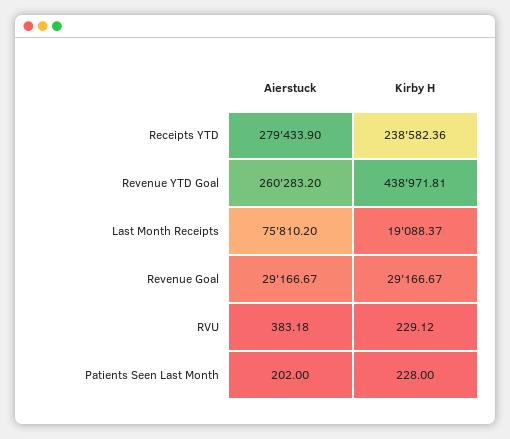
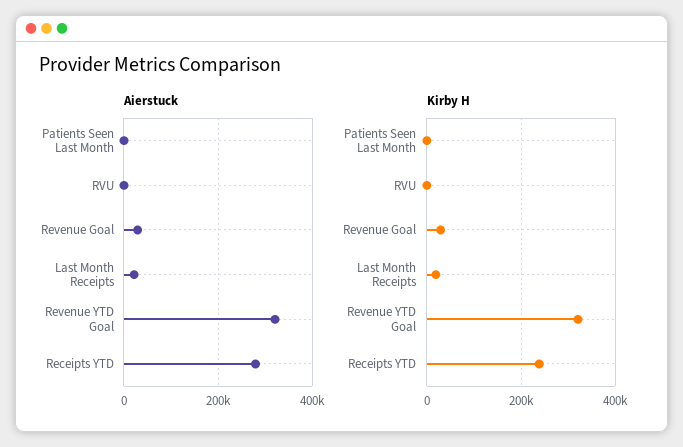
Aierstuck, Revenue YTD Goal: 260283.2 -> 320000
Kirby H, Revenue YTD Goal: 438971.81 -> 320000
Aierstuck, Last Month Receipts: 75810.2 -> 20000

